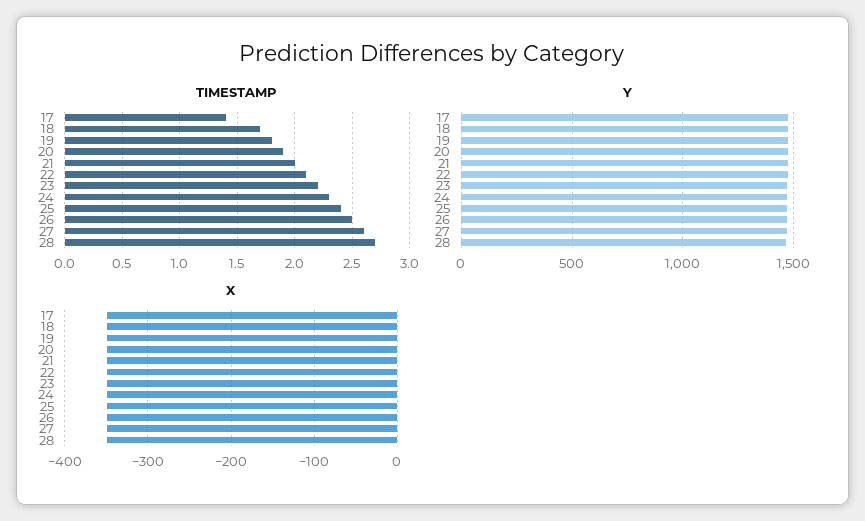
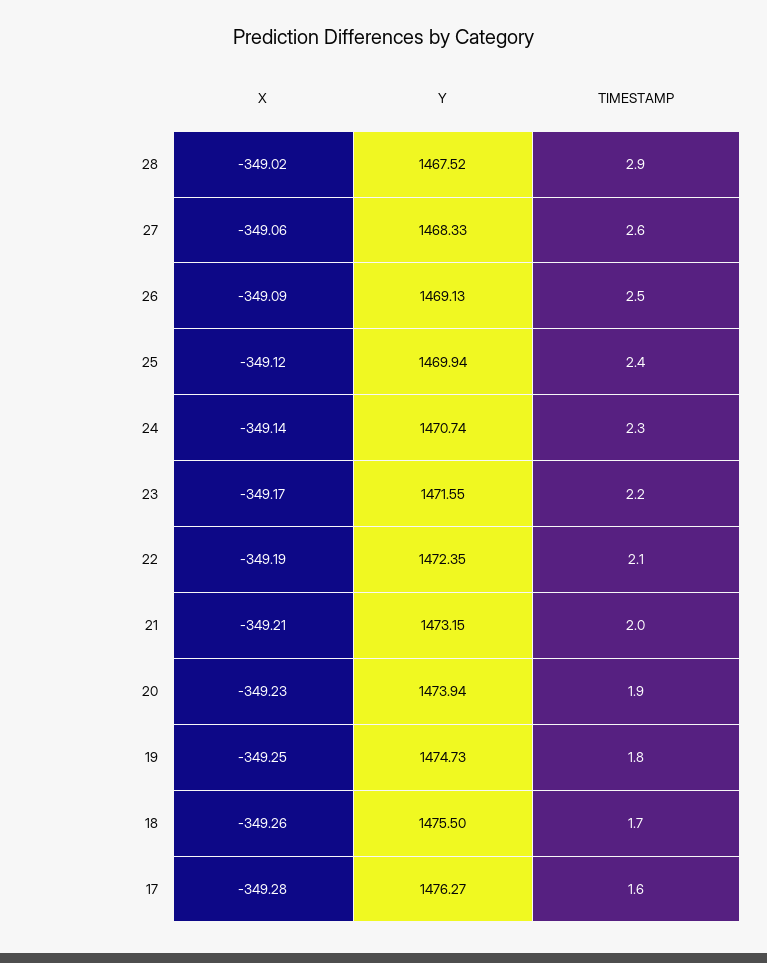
TIMESTAMP, 17: 1.4 -> 1.6
TIMESTAMP, 28: 2.7 -> 2.9

